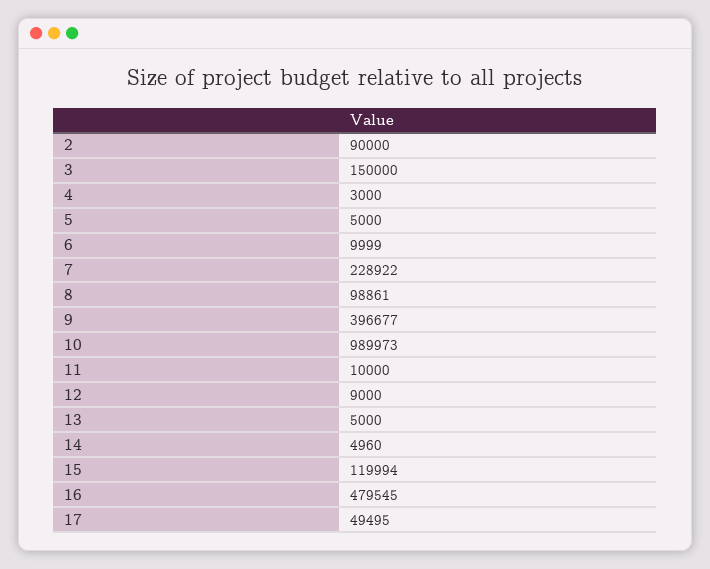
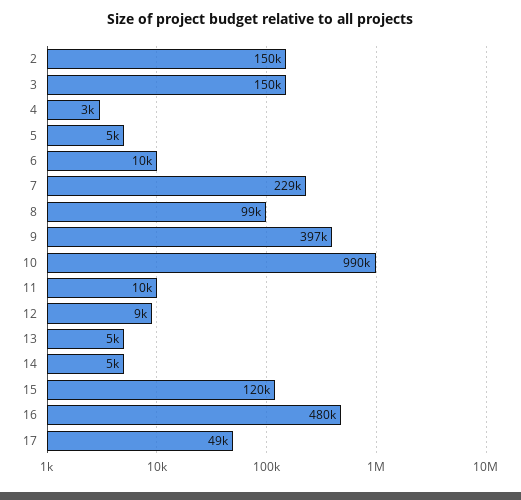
2: 90000 -> 150000

